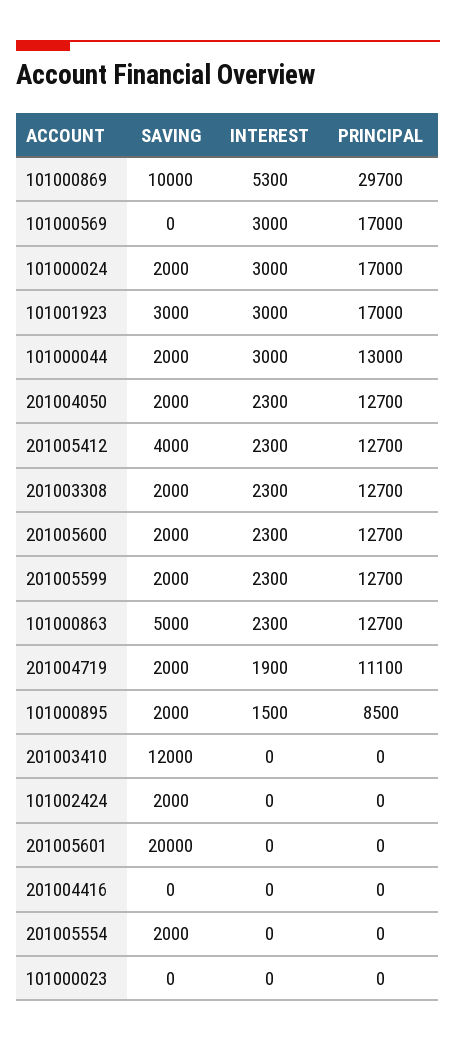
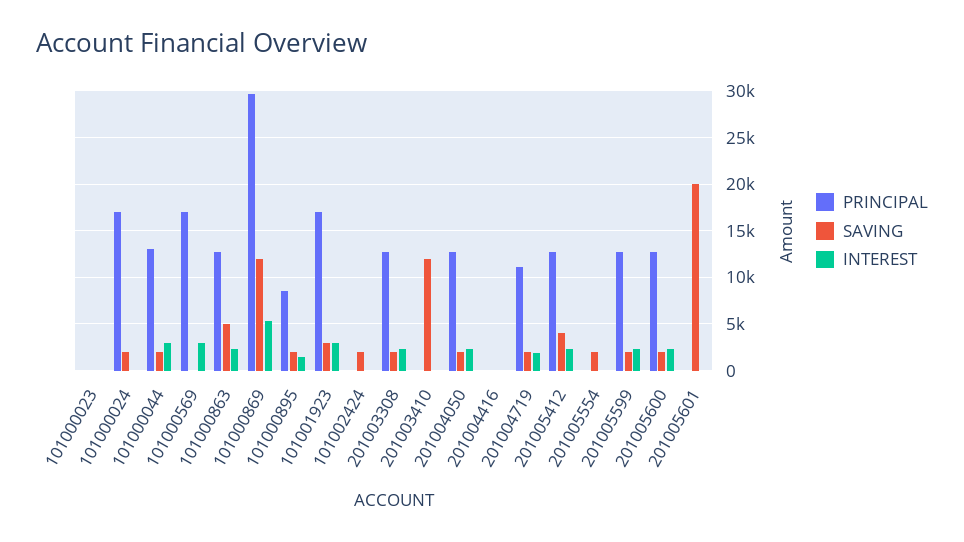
SAVING, 101000869: 10000 -> 12000
INTEREST, 101000024: 3000 -> 0

